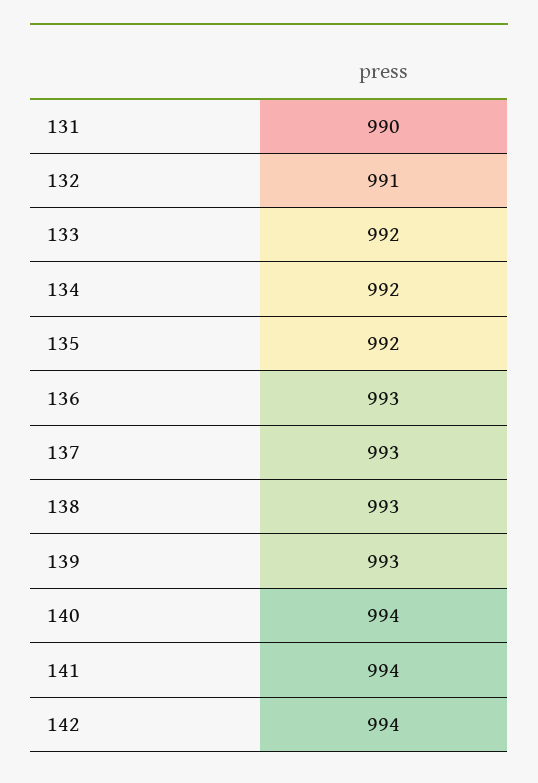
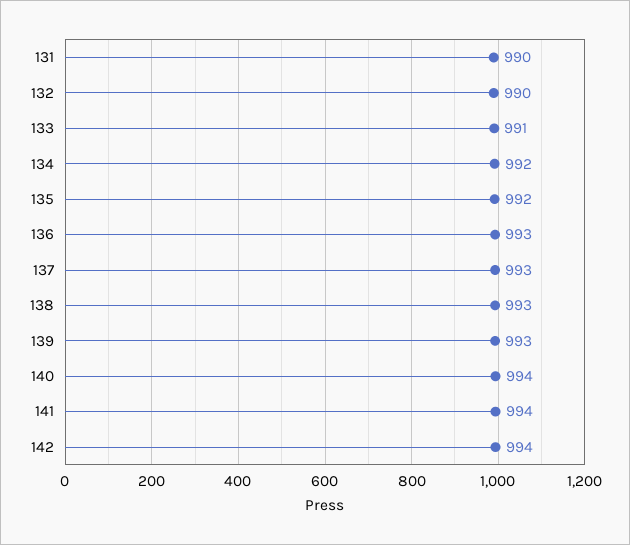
132: 991 -> 990
133: 992 -> 991

